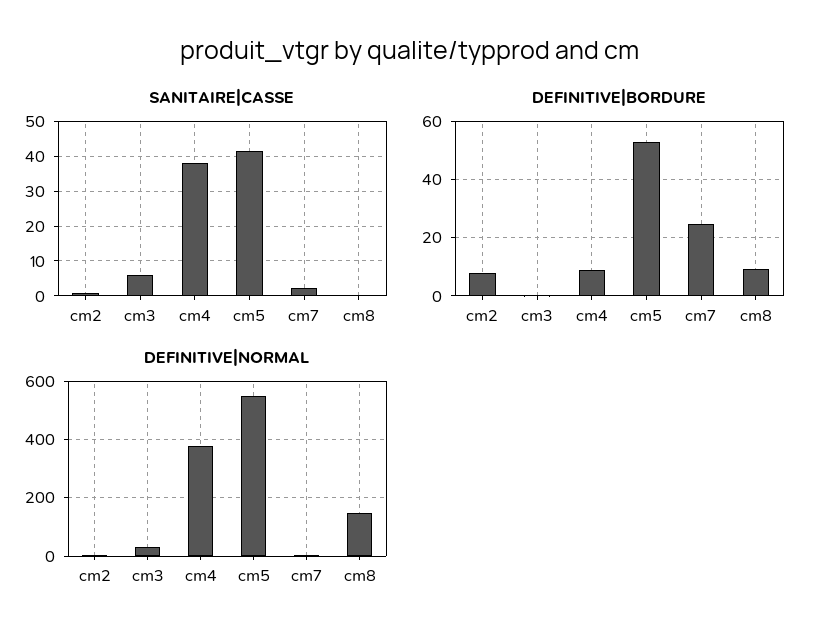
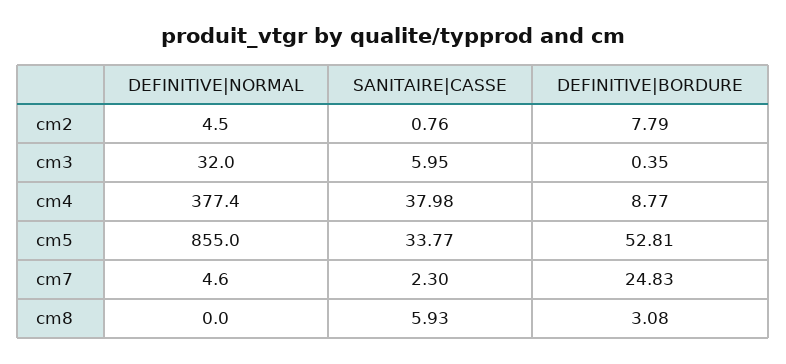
SANITAIRE|CASSE, cm5: 42 -> 33.77
SANITAIRE|CASSE, cm8: 0 -> 5.93
DEFINITIVE|BORDURE, cm8: 10 -> 3.08
DEFINITIVE|NORMAL, cm5: 550 -> 855
DEFINITIVE|NORMAL, cm8: 150 -> 0

